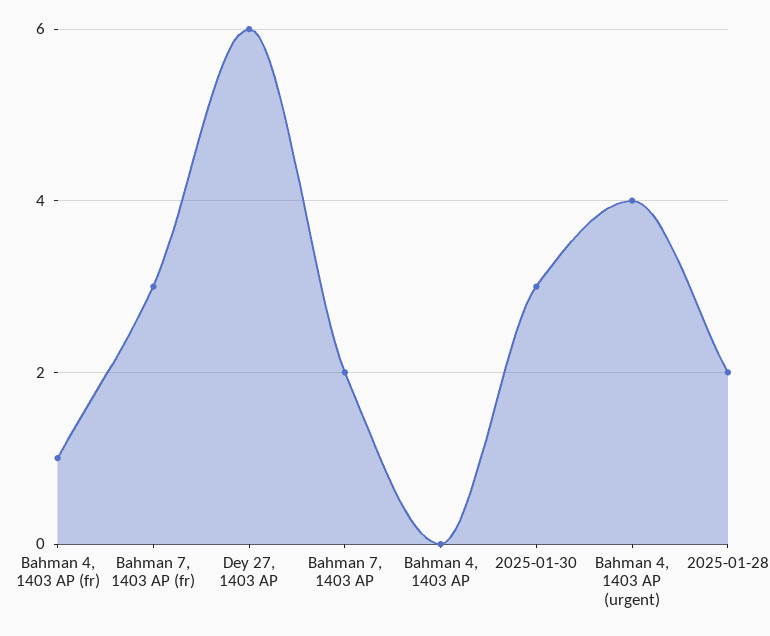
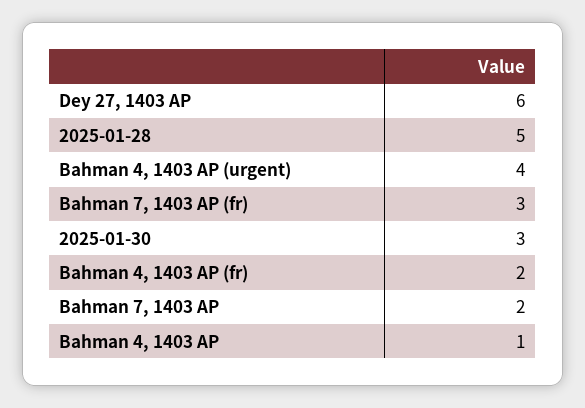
Bahman 4, 1403 AP (fr): 1 -> 2
Bahman 4, 1403 AP: 0 -> 1
2025-01-28: 2 -> 5

